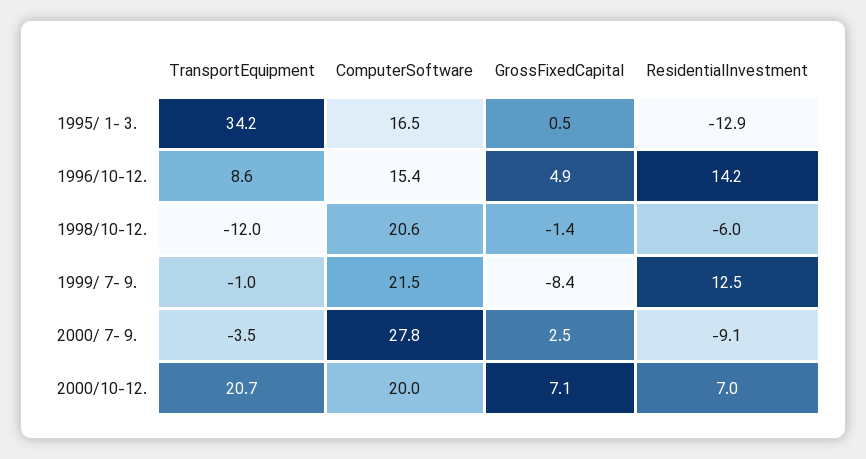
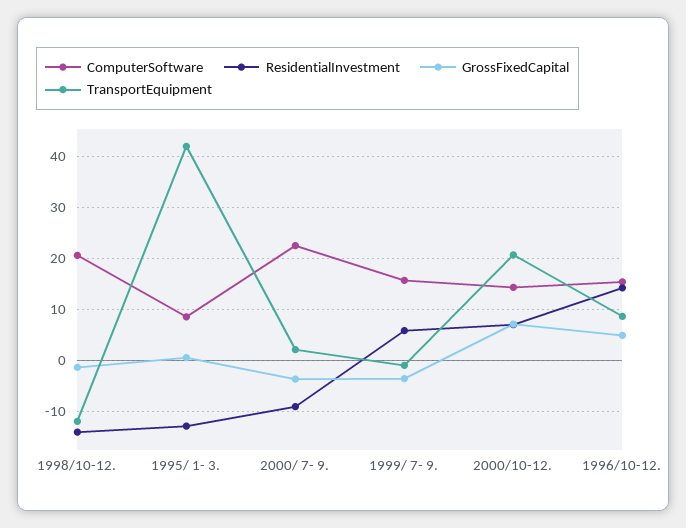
TransportEquipment, 1995/ 1- 3.: 34.2 -> 42
ComputerSoftware, 1995/ 1- 3.: 16.5 -> 8
ResidentialInvestment, 1998/10-12.: -6 -> -14
ComputerSoftware, 1999/ 7- 9.: 21.5 -> 16
GrossFixedCapital, 1999/ 7- 9.: -8.4 -> -4
ResidentialInvestment, 1999/ 7- 9.: 12.5 -> 6
TransportEquipment, 2000/ 7- 9.: -3.5 -> 2
ComputerSoftware, 2000/ 7- 9.: 27.8 -> 22
GrossFixedCapital, 2000/ 7- 9.: 2.5 -> -4
ComputerSoftware, 2000/10-12.: 20 -> 14

